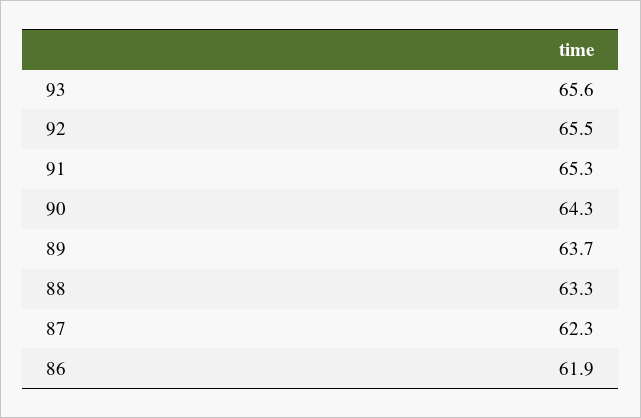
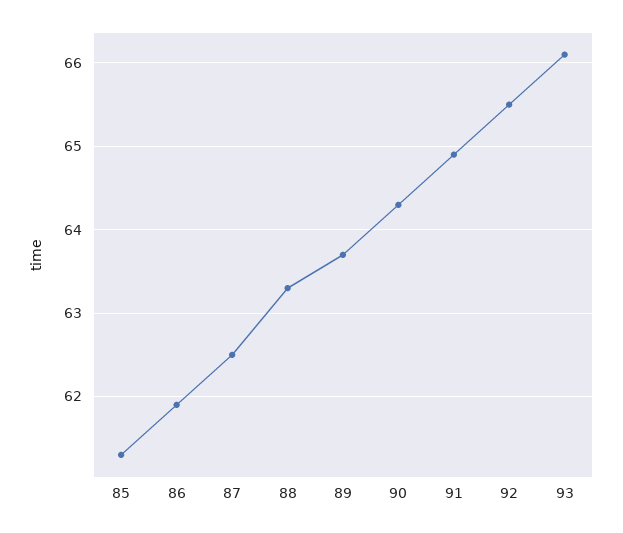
93: 65.6 -> 66.1
91: 65.3 -> 64.9
87: 62.3 -> 62.5
85: none -> 61.3

